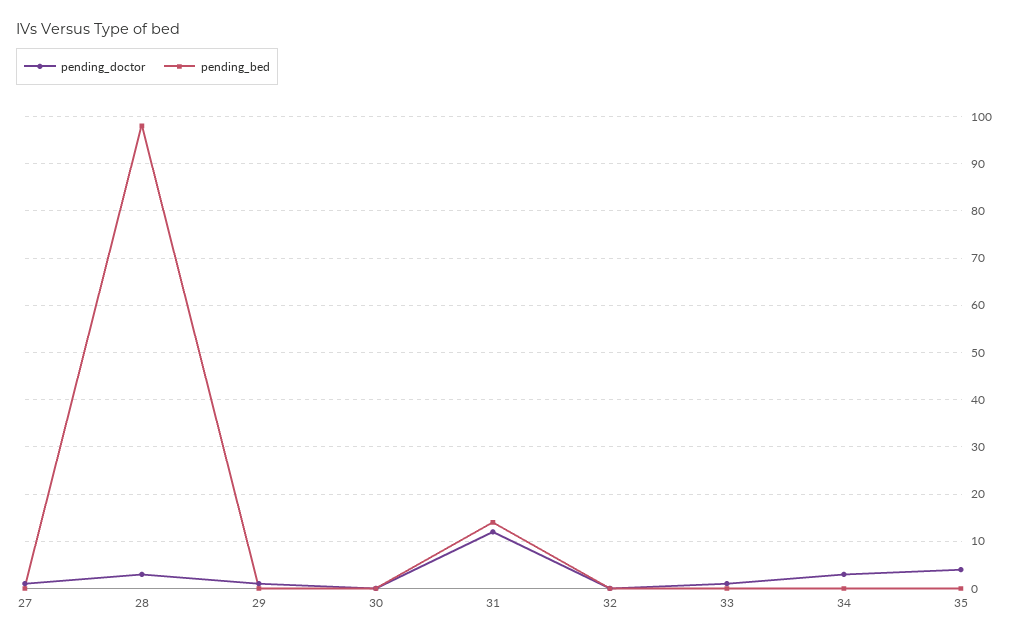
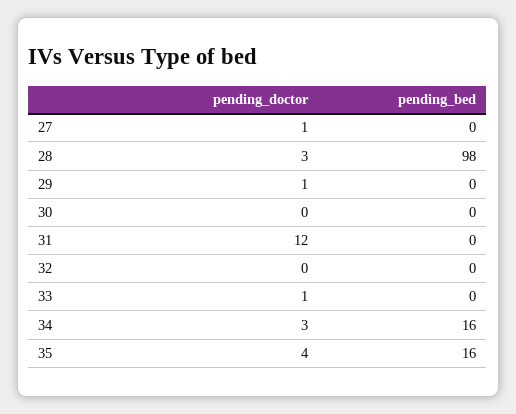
pending_bed, 31: 15 -> 0
pending_bed, 34: 0 -> 16
pending_bed, 35: 0 -> 16

